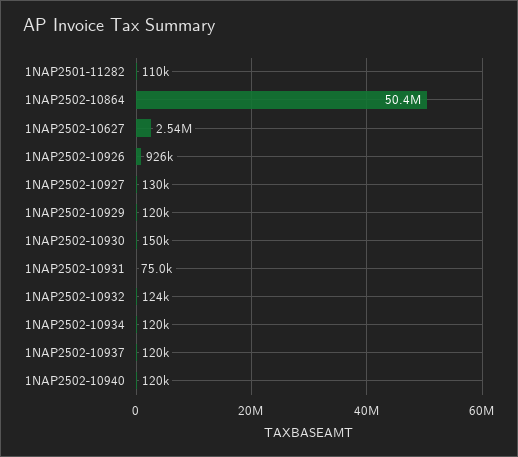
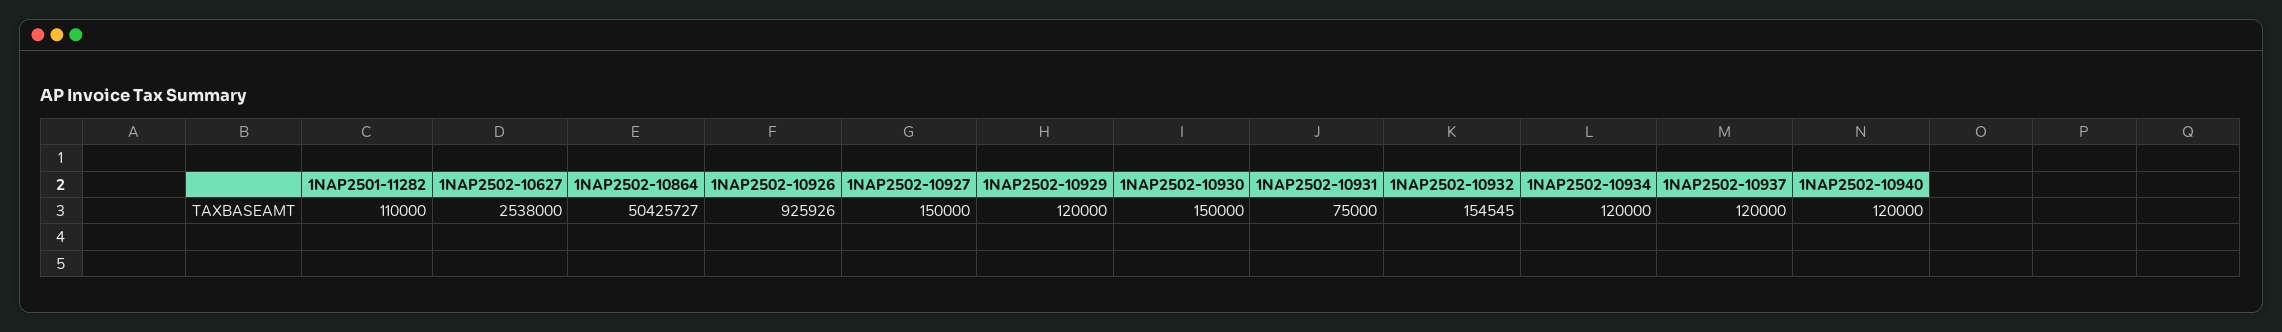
1NAP2502-10927: 130000 -> 150000
1NAP2502-10932: 124000 -> 154545

